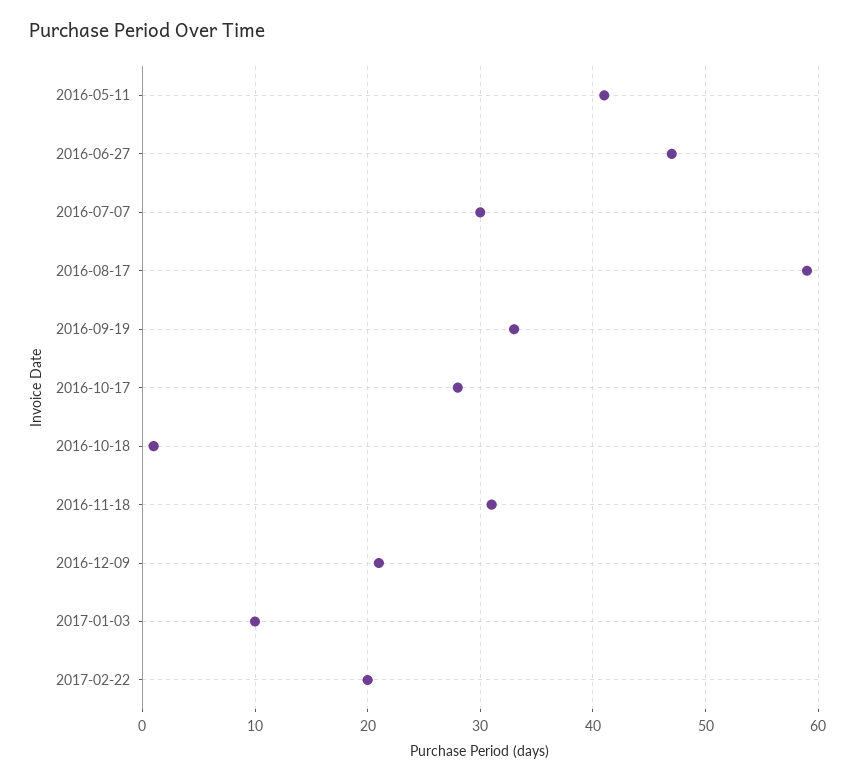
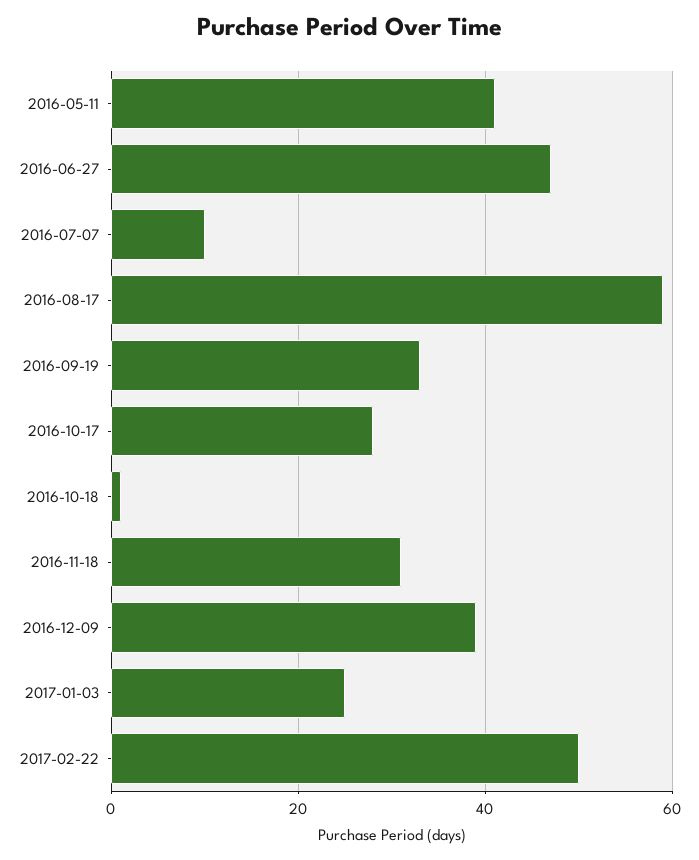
2016-07-07: 30 -> 10
2016-12-09: 21 -> 40
2017-01-03: 10 -> 25
2017-02-22: 20 -> 50

